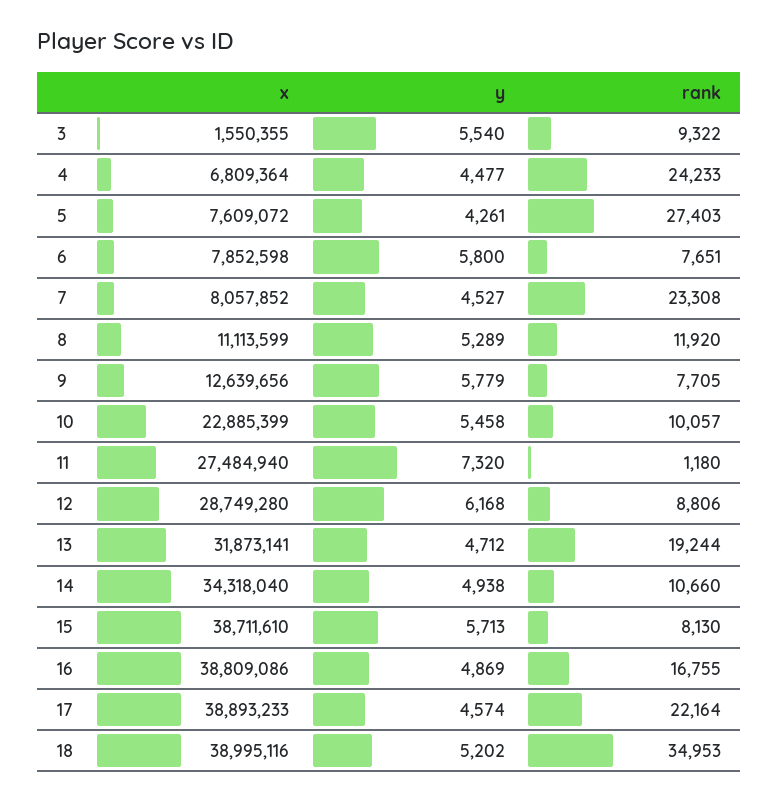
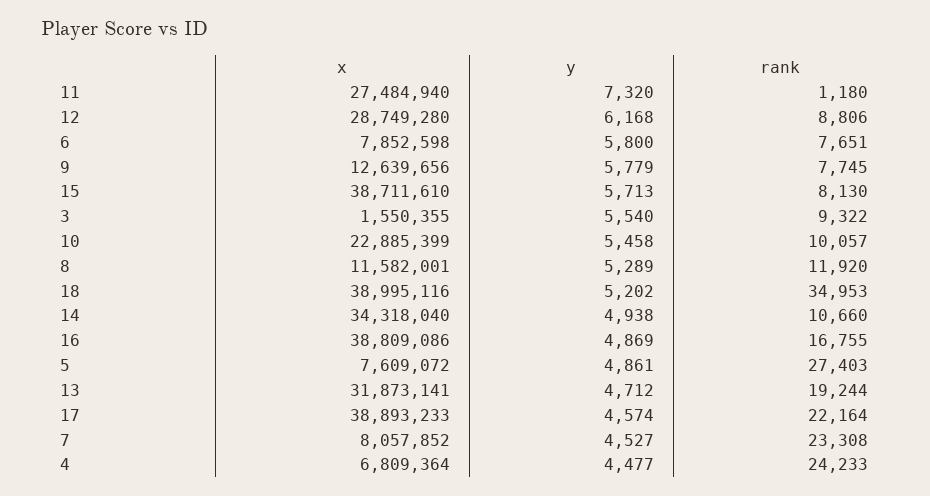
y, 5: 4261 -> 4861
x, 8: 11113599 -> 11582001
rank, 9: 7705 -> 7745

